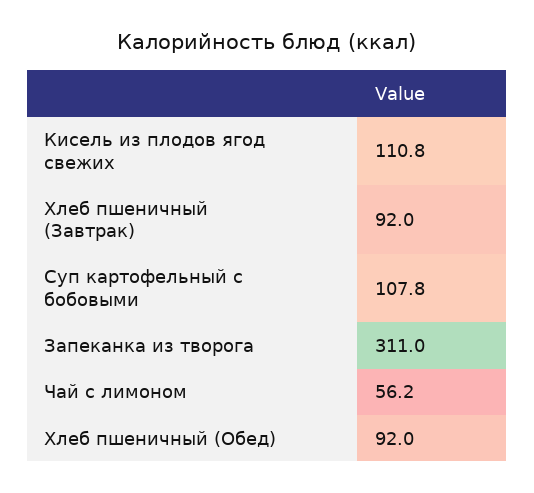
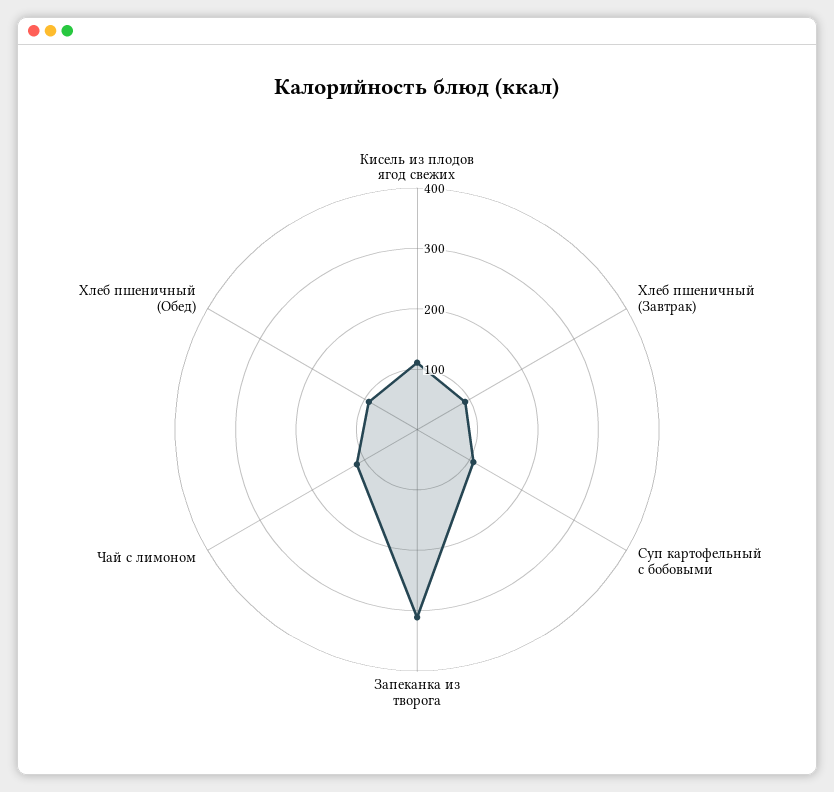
Чай с лимоном: 56.2 -> 120

